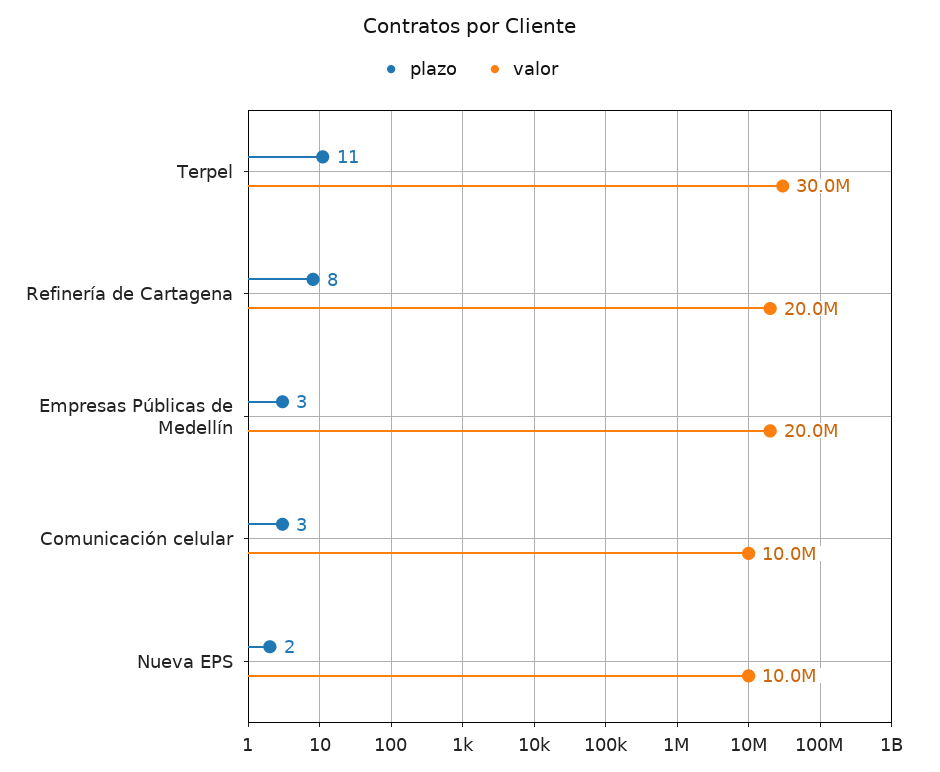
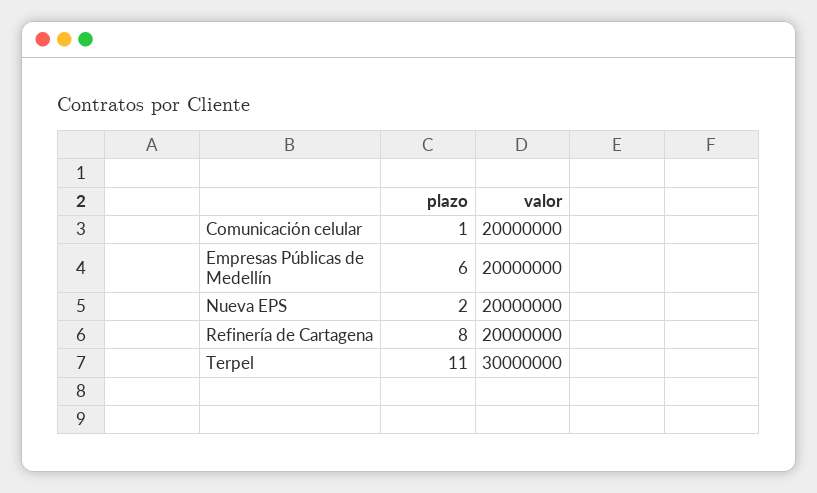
plazo, Empresas Públicas de Medellín: 3 -> 6
plazo, Comunicación celular: 3 -> 1
valor, Comunicación celular: 10000000 -> 20000000
valor, Nueva EPS: 10000000 -> 20000000

